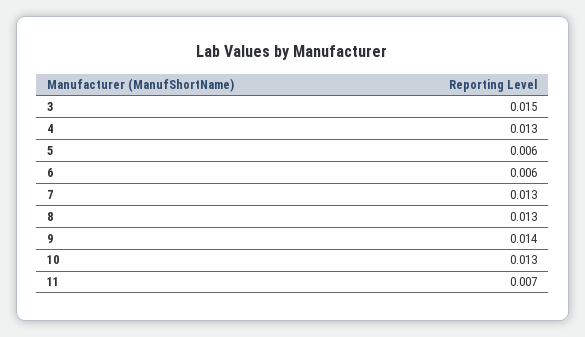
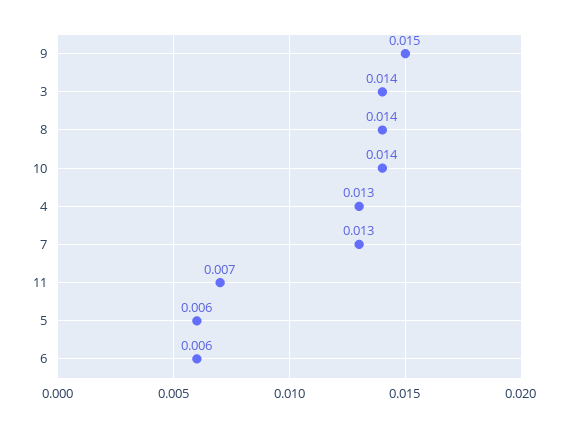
3: 0.015 -> 0.014
8: 0.013 -> 0.014
9: 0.014 -> 0.015
10: 0.013 -> 0.014

